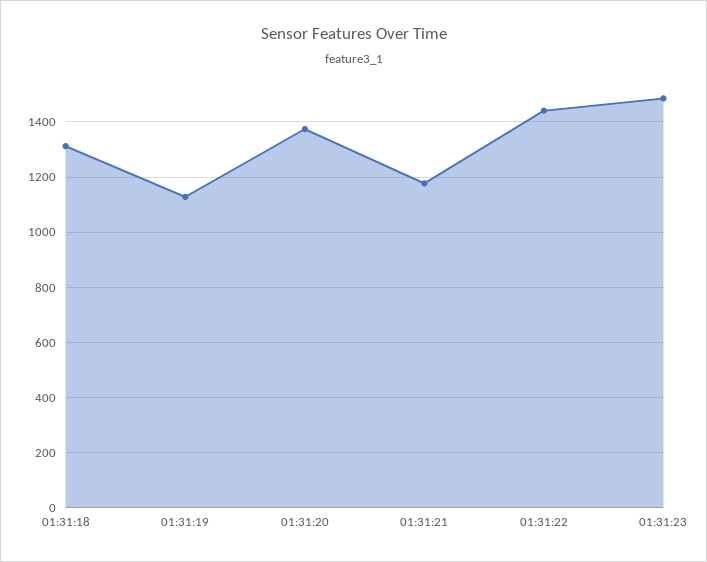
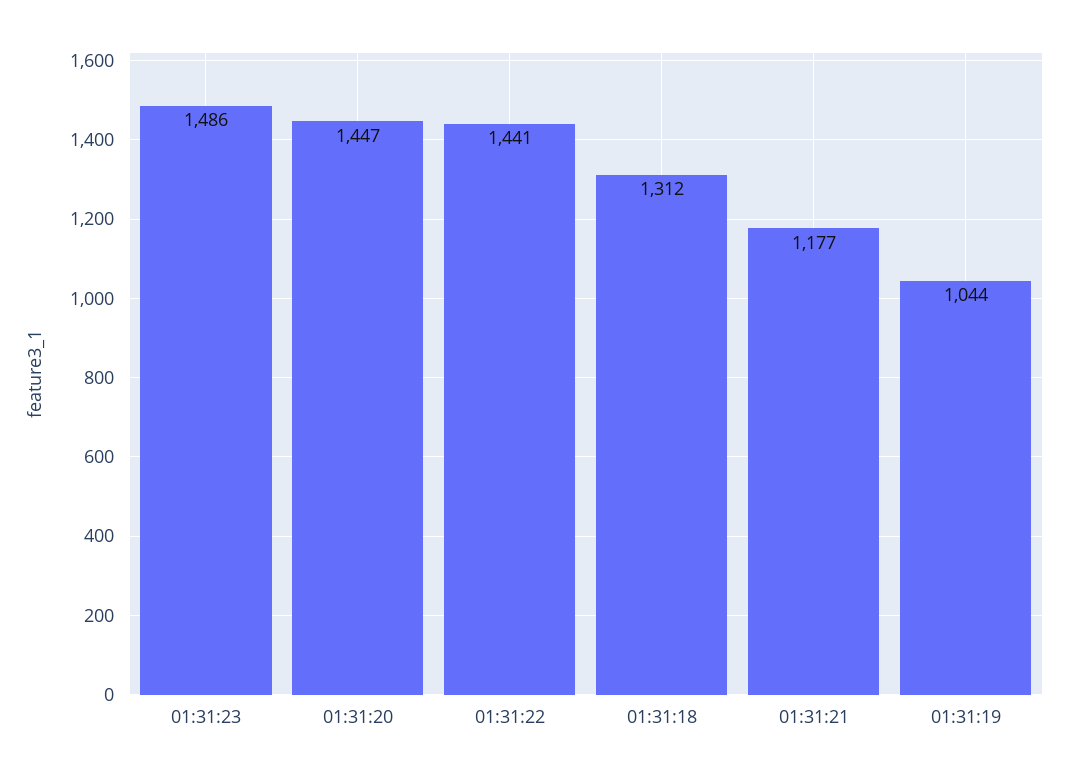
01:31:19: 1125 -> 1044
01:31:20: 1375 -> 1447

